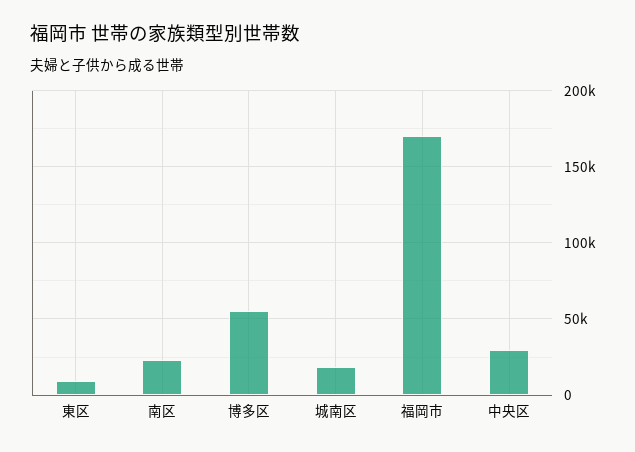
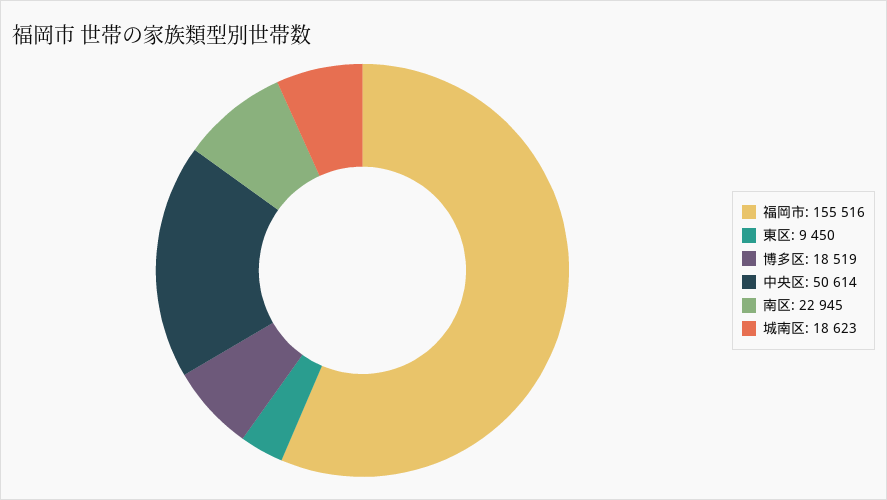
博多区: 55000 -> 18519
福岡市: 170000 -> 155516
中央区: 30000 -> 50614

